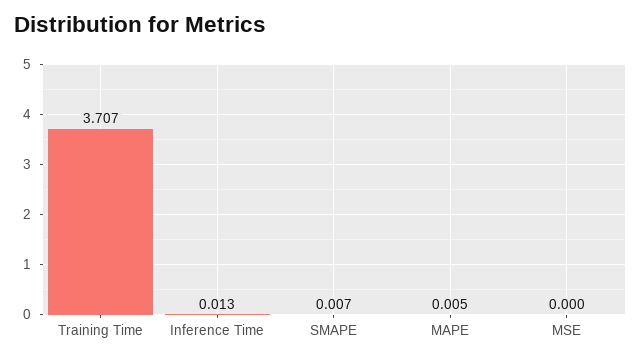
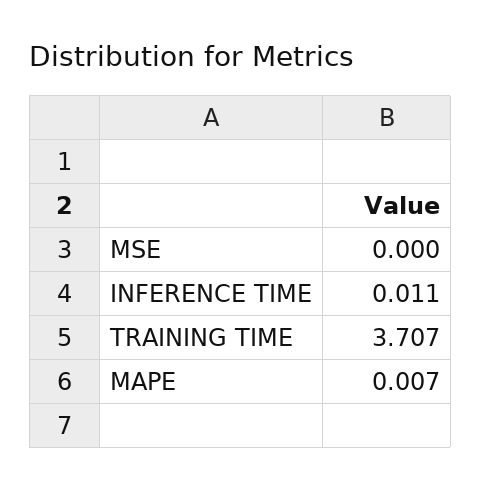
Inference Time: 0.013 -> 0.011
SMAPE: 0.007 -> none
MAPE: 0.005 -> 0.007

